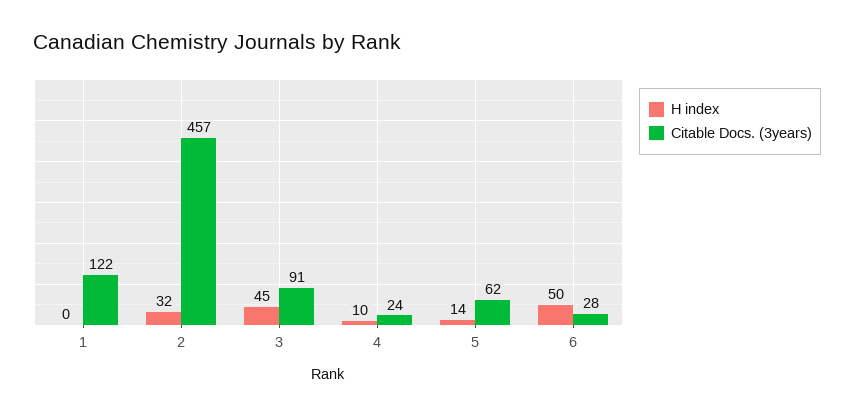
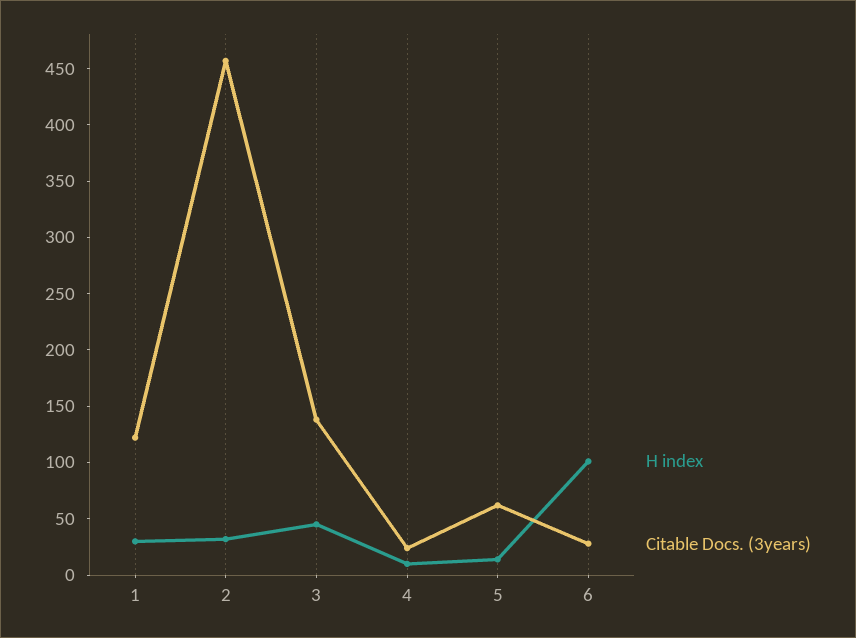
H index, 1: 0 -> 30
Citable Docs. (3years), 3: 91 -> 140
H index, 6: 50 -> 100

